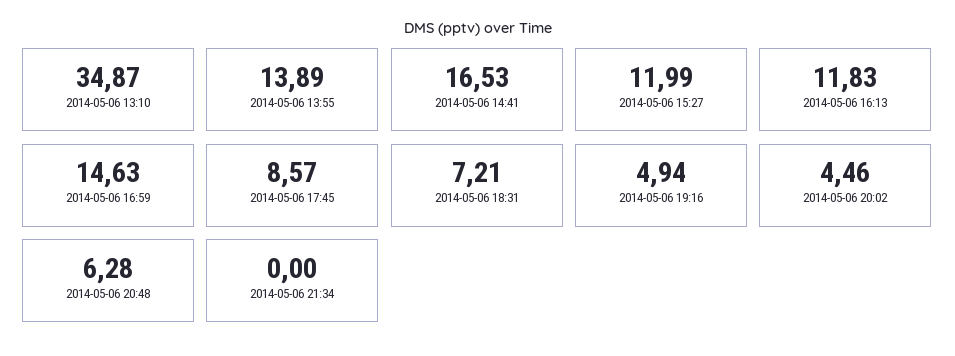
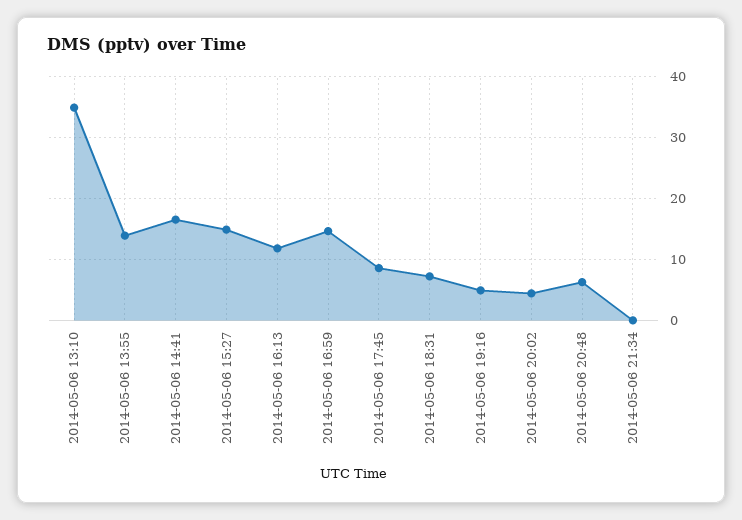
2014-05-06 15:27: 11.99 -> 15

